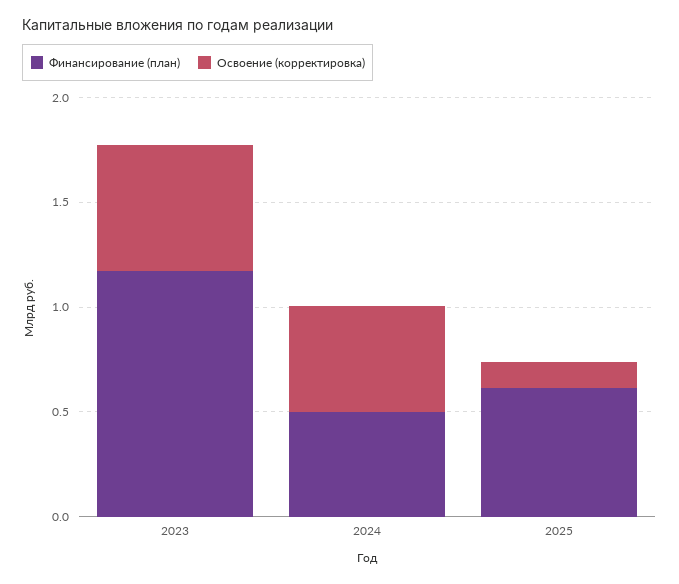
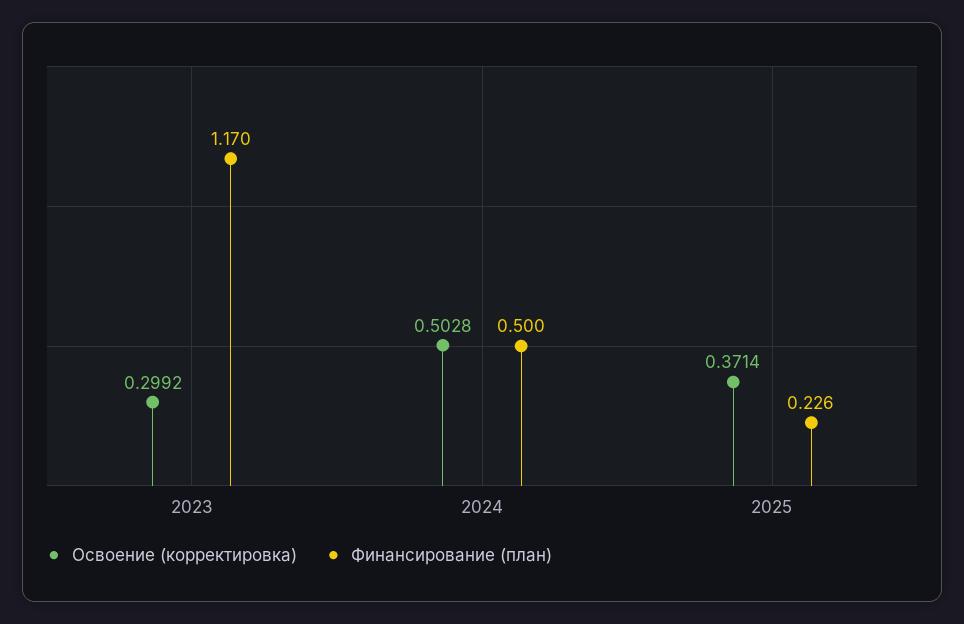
Освоение (корректировка), 2023: 0.6 -> 0.2992
Финансирование (план), 2025: 0.6 -> 0.226
Освоение (корректировка), 2025: 0.1 -> 0.3714

